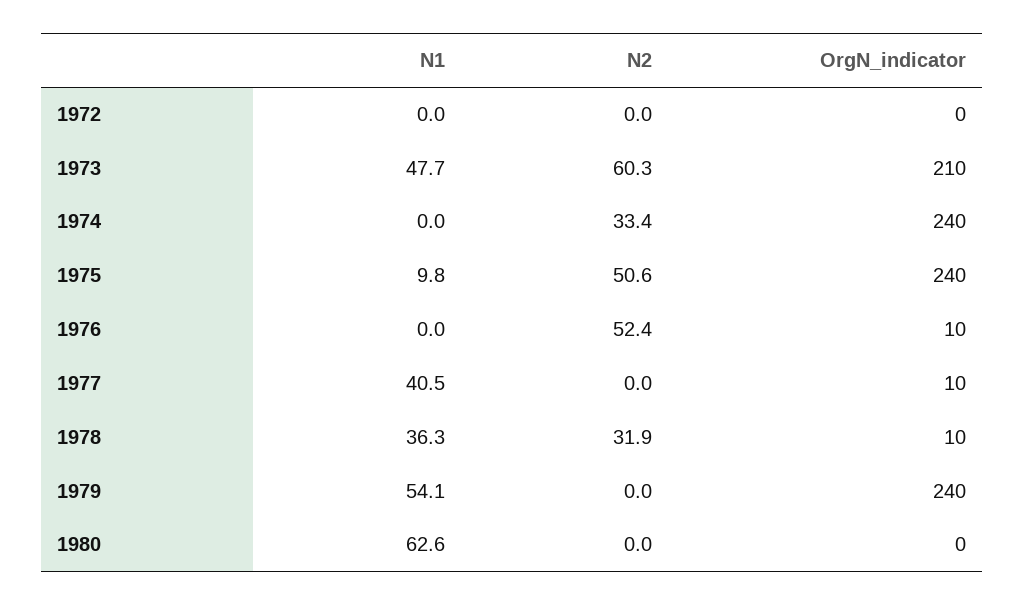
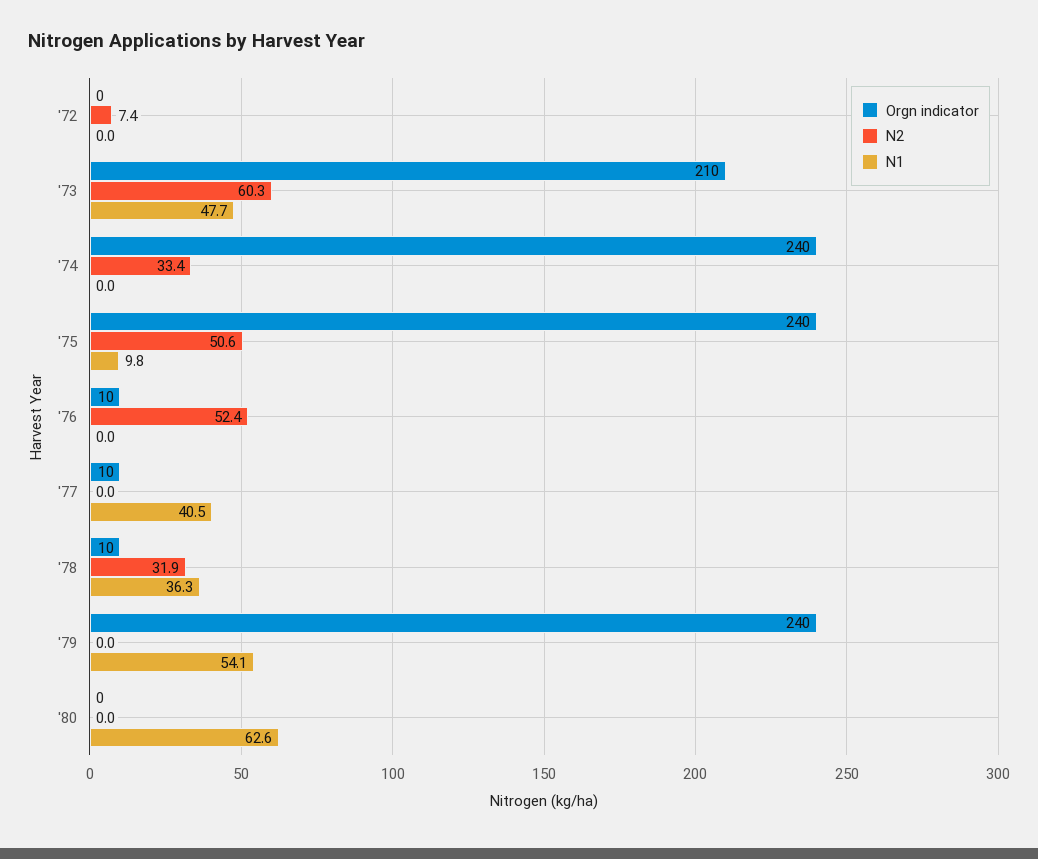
N2, 1972: 0 -> 7.4

